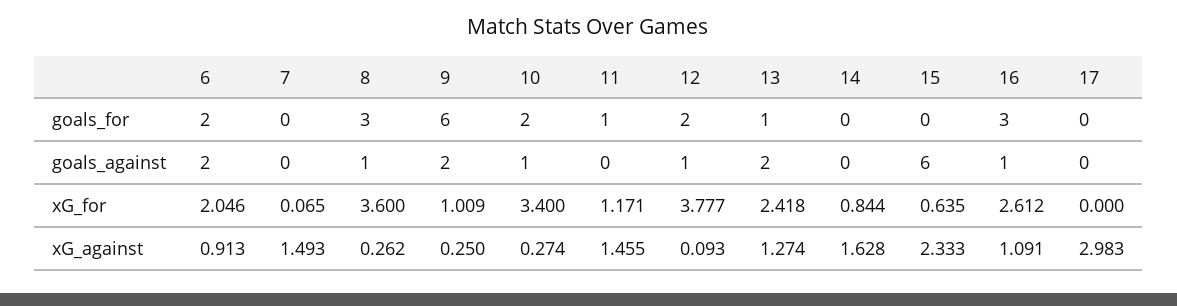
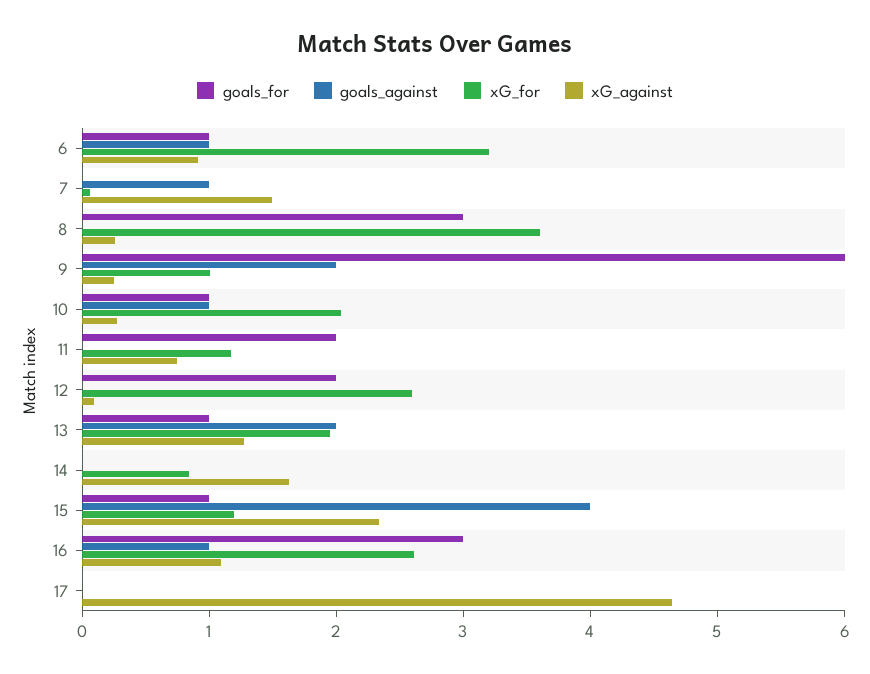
goals_for, 6: 2 -> 1
goals_for, 10: 2 -> 1
goals_for, 11: 1 -> 2
goals_for, 15: 0 -> 1
goals_against, 6: 2 -> 1
goals_against, 7: 0 -> 1
goals_against, 8: 1 -> 0
goals_against, 12: 1 -> 0
goals_against, 15: 6 -> 4
xG_for, 6: 2.046 -> 3.2
xG_for, 10: 3.4 -> 2
xG_for, 12: 3.777 -> 2.6
xG_for, 13: 2.418 -> 2
xG_for, 15: 0.635 -> 1.2
xG_against, 11: 1.455 -> 0.8
xG_against, 17: 2.983 -> 4.6

